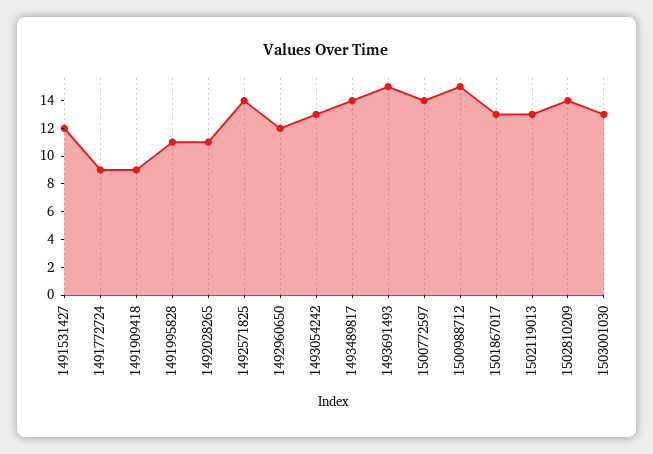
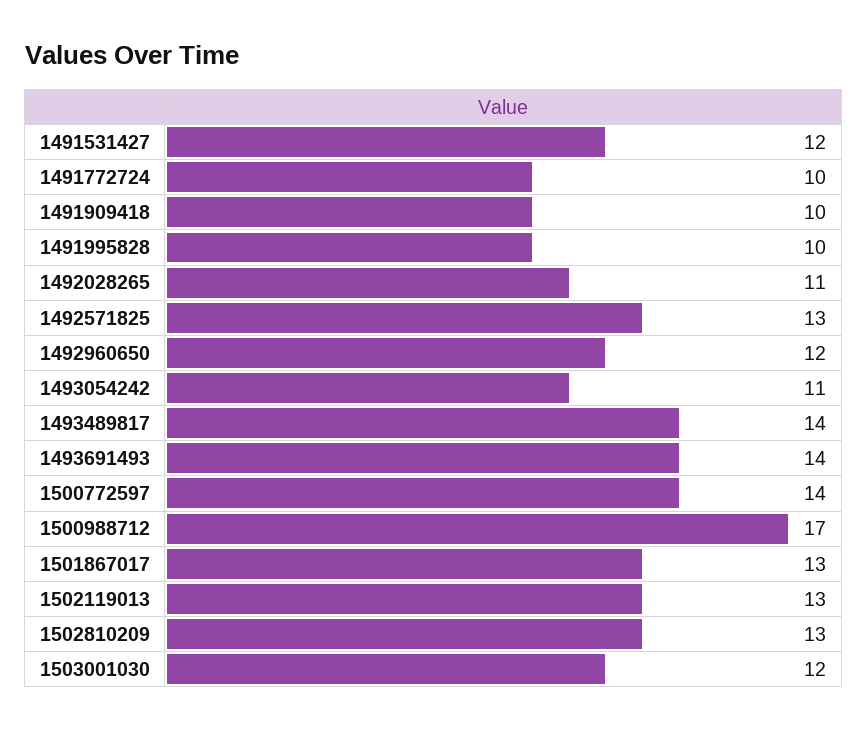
1491772724: 9 -> 10
1491909418: 9 -> 10
1491995828: 11 -> 10
1492571825: 14 -> 13
1493054242: 13 -> 11
1493691493: 15 -> 14
1500988712: 15 -> 17
1502810209: 14 -> 13
1503001030: 13 -> 12

